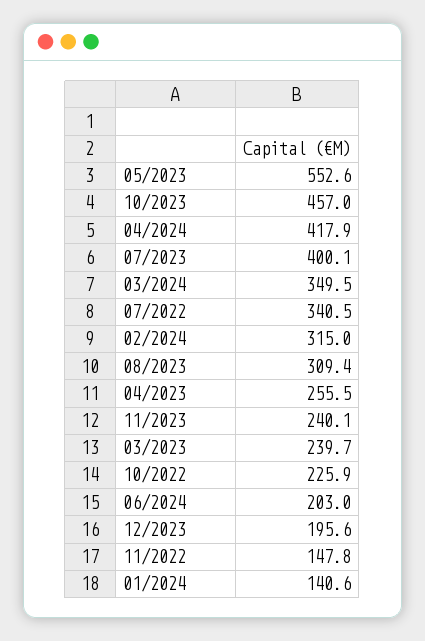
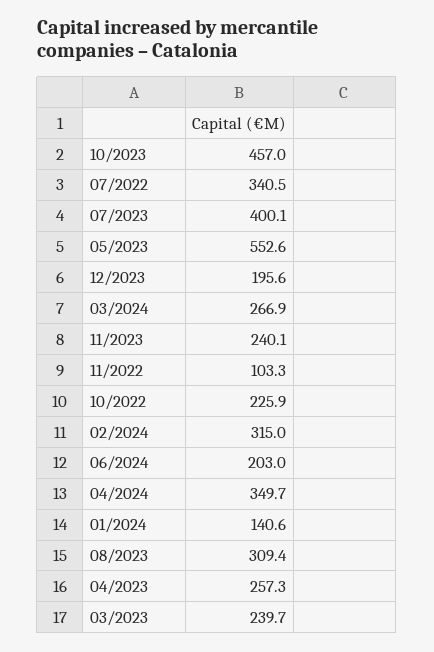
04/2024: 417.9 -> 349.7
03/2024: 349.5 -> 266.9
04/2023: 255.5 -> 257.3
11/2022: 147.8 -> 103.3

